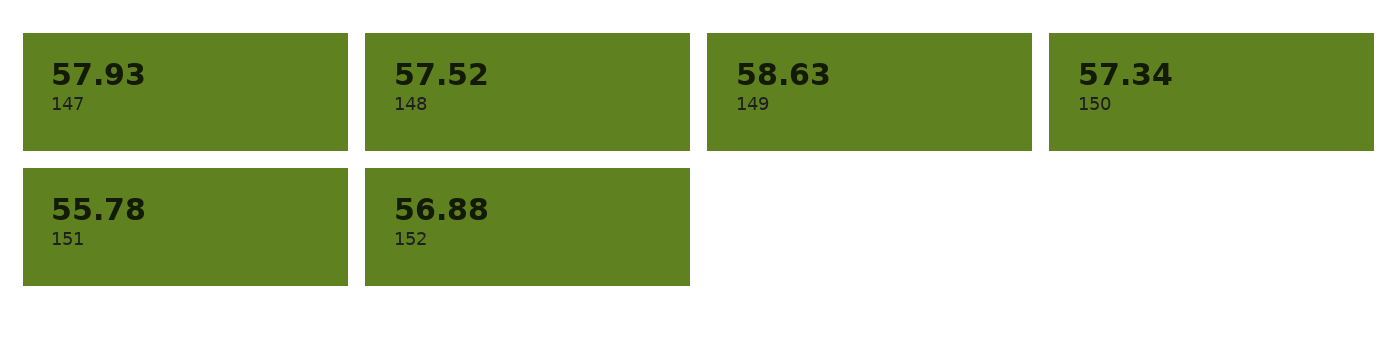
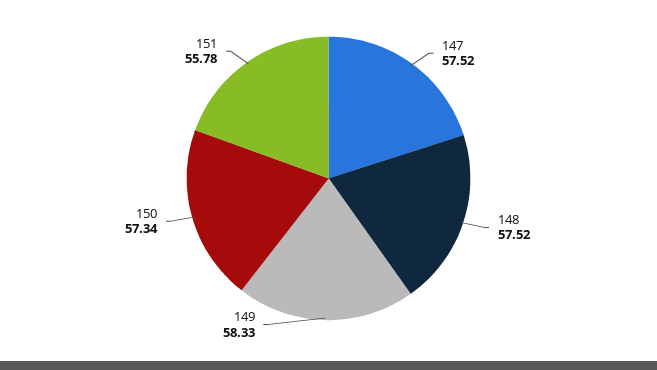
147: 57.93 -> 57.52
149: 58.63 -> 58.33
152: 56.88 -> none

